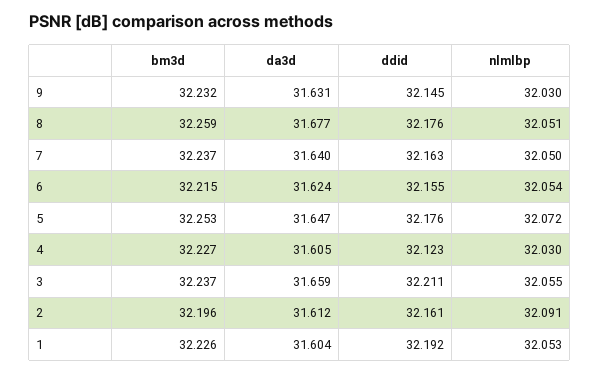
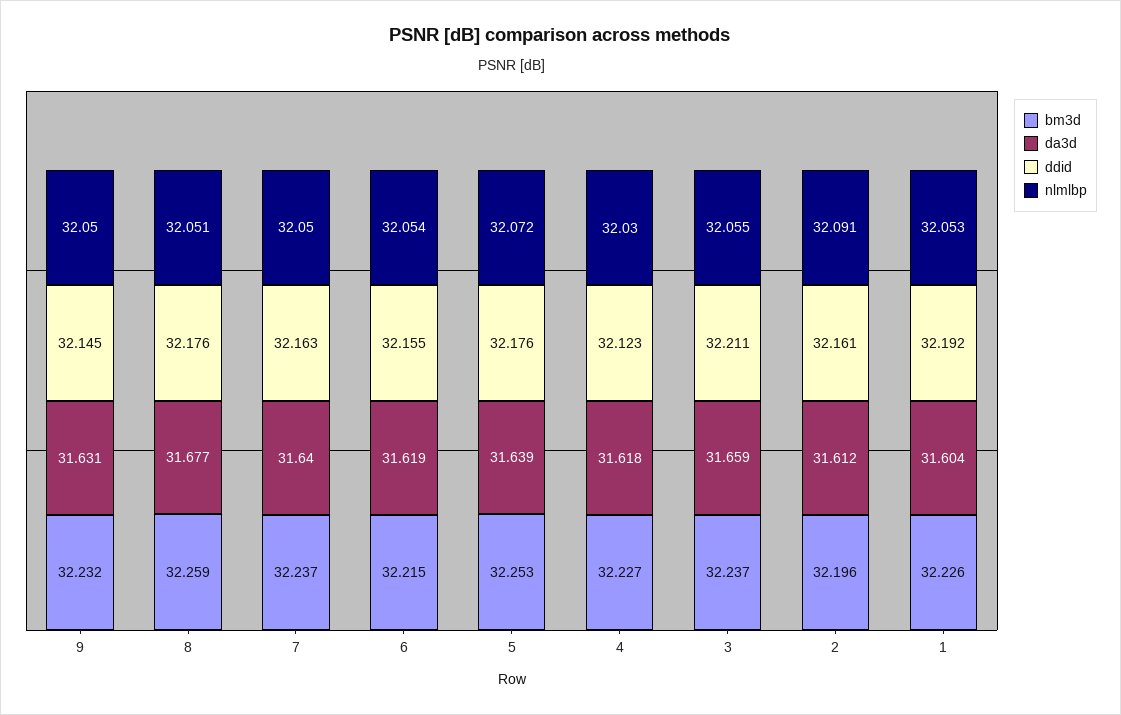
nlmlbp, 9: 32.03 -> 32.05
da3d, 6: 31.624 -> 31.619
da3d, 5: 31.647 -> 31.639
da3d, 4: 31.605 -> 31.618

